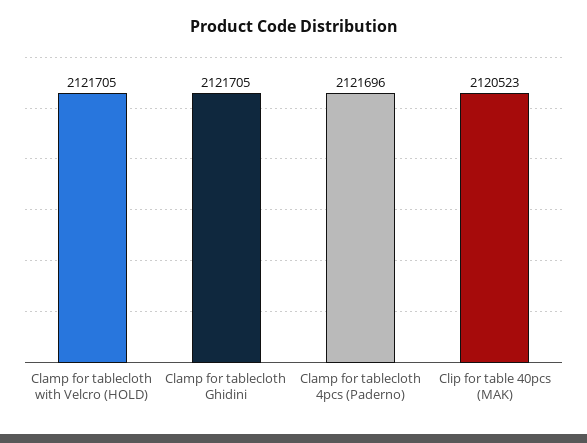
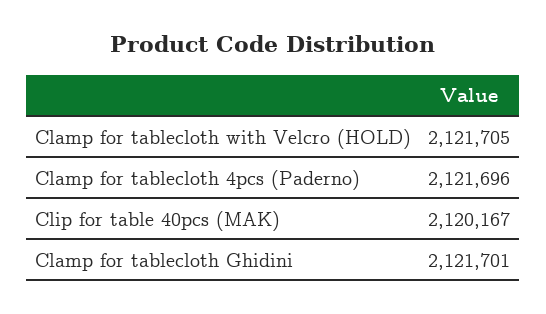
Clamp for tablecloth Ghidini: 2121705 -> 2121701
Clip for table 40pcs (MAK): 2120523 -> 2120167

